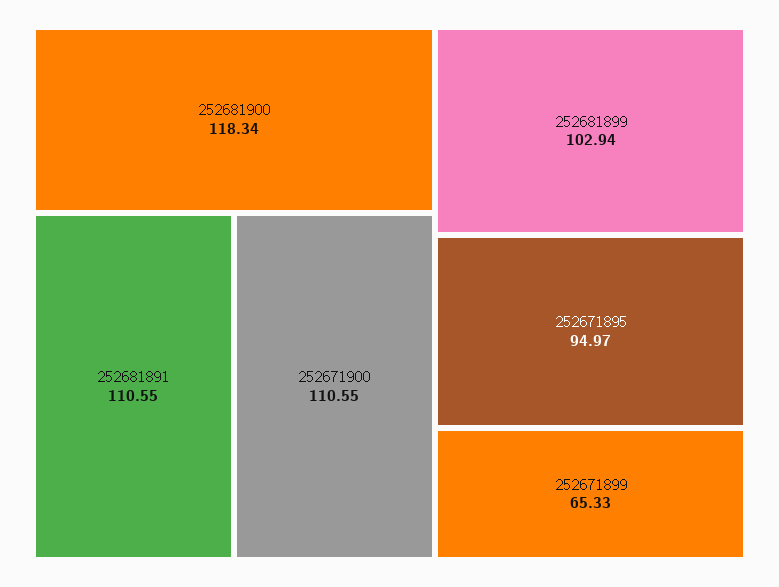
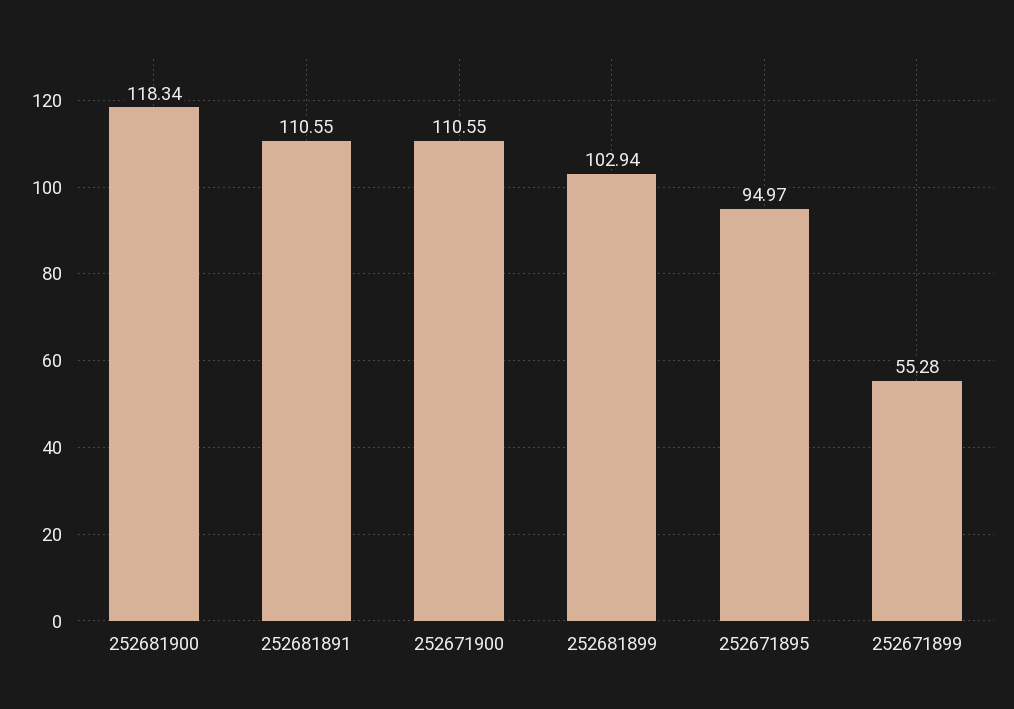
252671899: 65.33 -> 55.28

